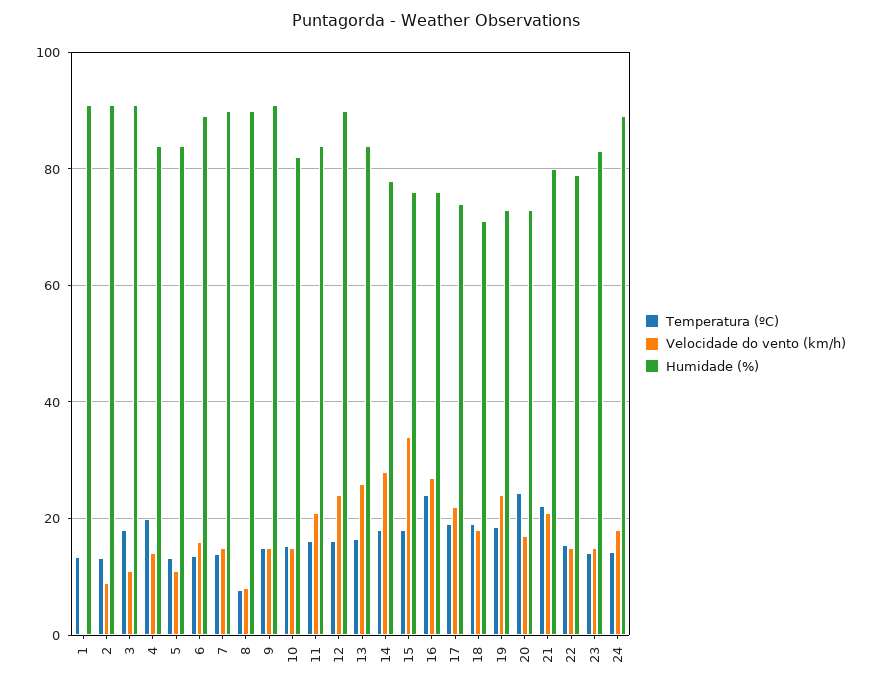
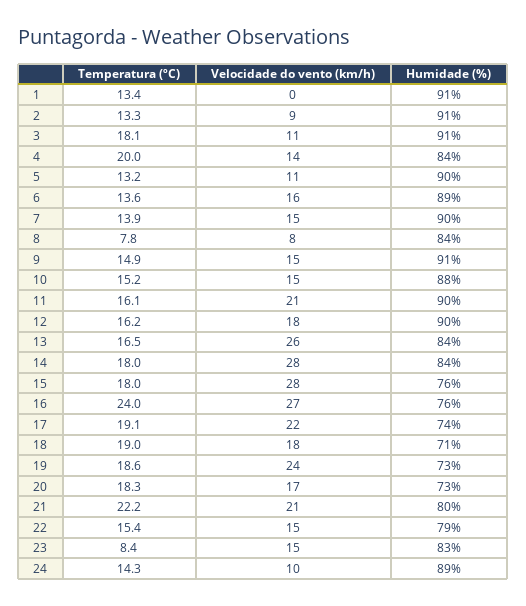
Humidade (%), 5: 84 -> 90
Humidade (%), 8: 90 -> 84
Humidade (%), 10: 82 -> 88
Humidade (%), 11: 84 -> 90
Velocidade do vento (km/h), 12: 24 -> 18
Humidade (%), 14: 78 -> 84
Velocidade do vento (km/h), 15: 34 -> 28
Temperatura (ºC), 20: 24 -> 18.3
Temperatura (ºC), 23: 14 -> 8.4
Velocidade do vento (km/h), 24: 18 -> 10

